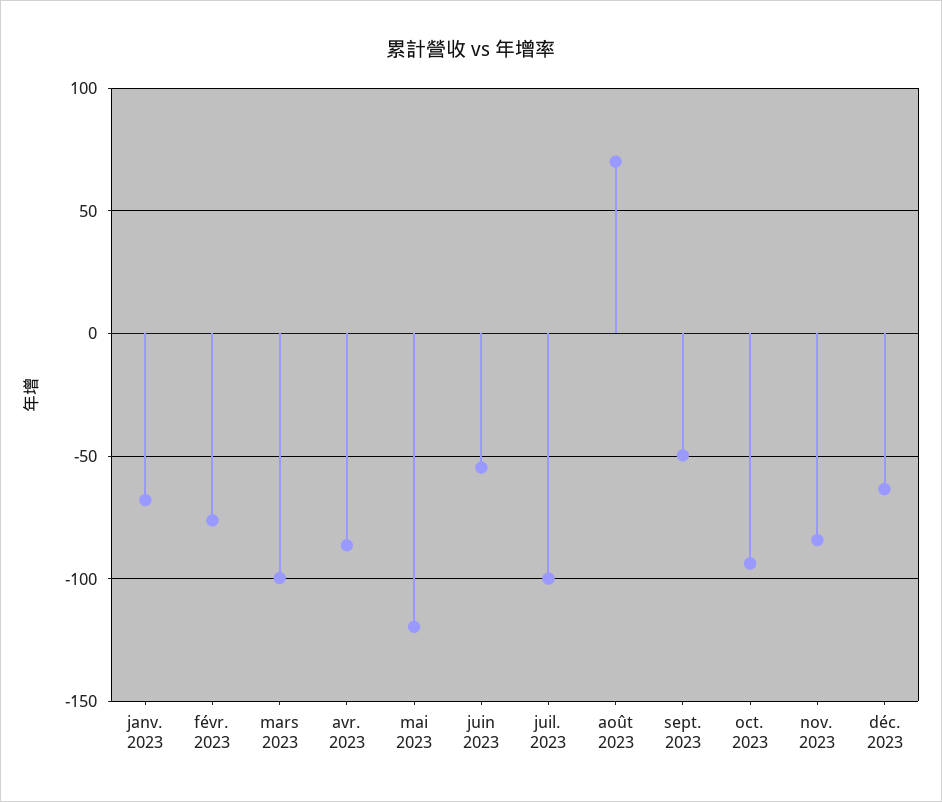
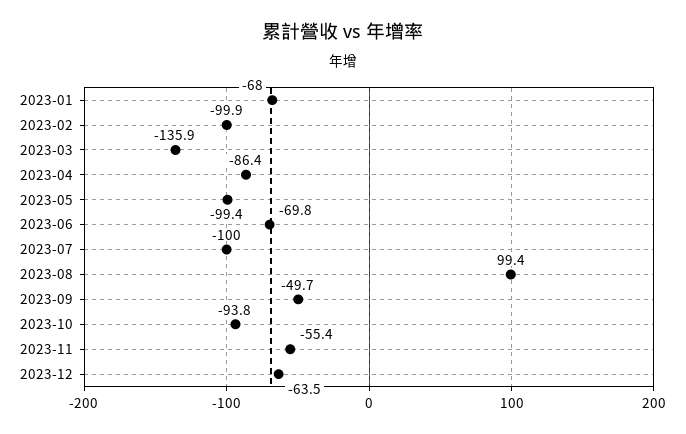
févr. 2023: -75 -> -99.9
mars 2023: -100 -> -135.9
mai 2023: -120 -> -99.4
juin 2023: -55 -> -69.8
août 2023: 70 -> 99.4
nov. 2023: -85 -> -55.4

